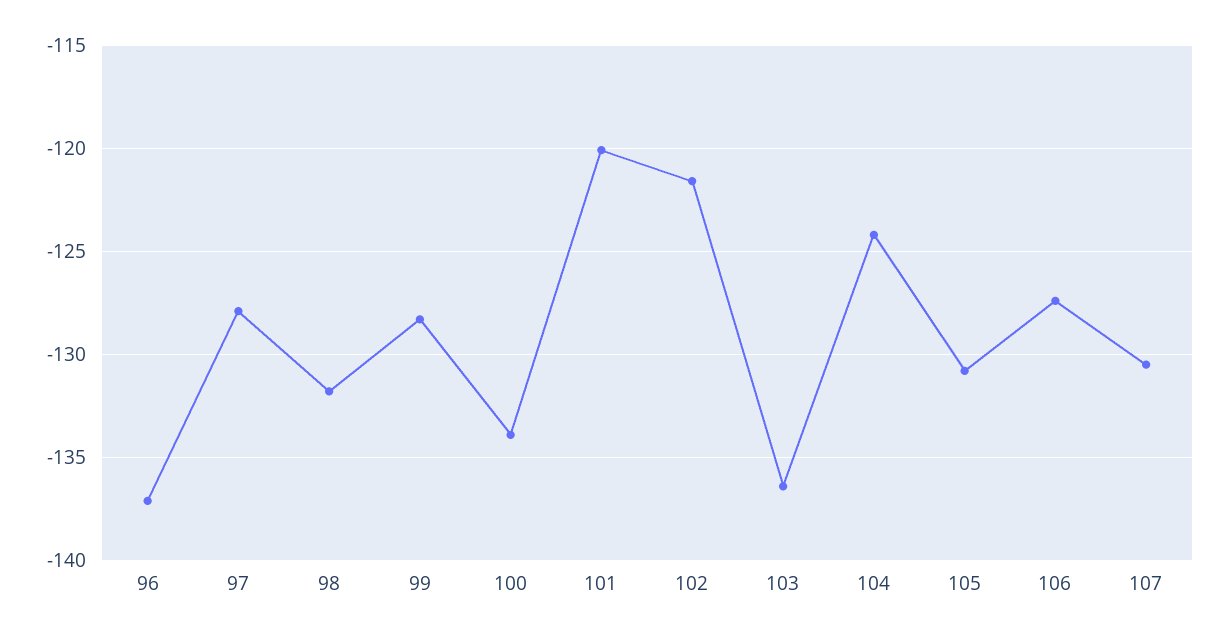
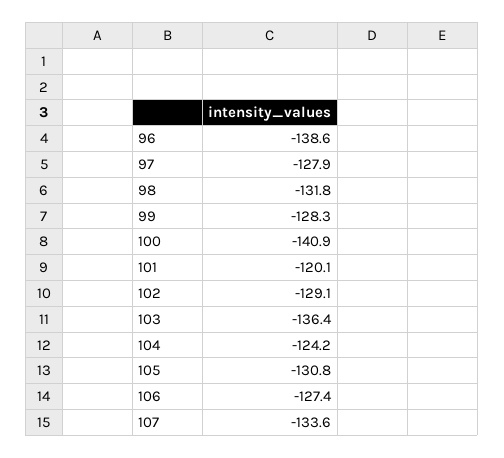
96: -137 -> -138.6
100: -134 -> -140.9
102: -121.5 -> -129.1
107: -130.5 -> -133.6

